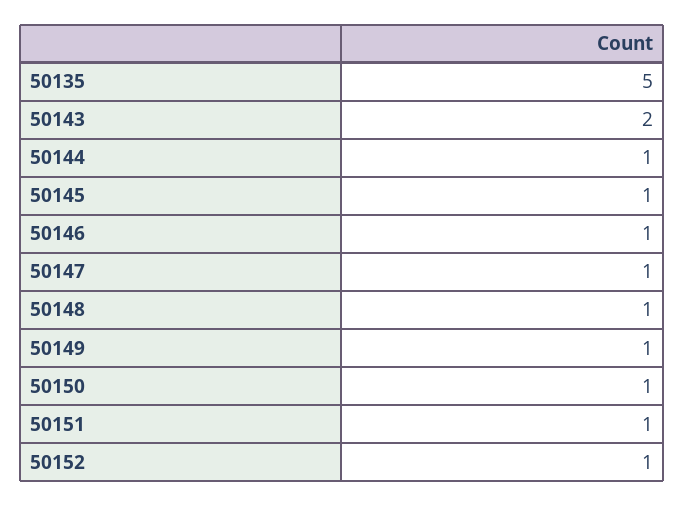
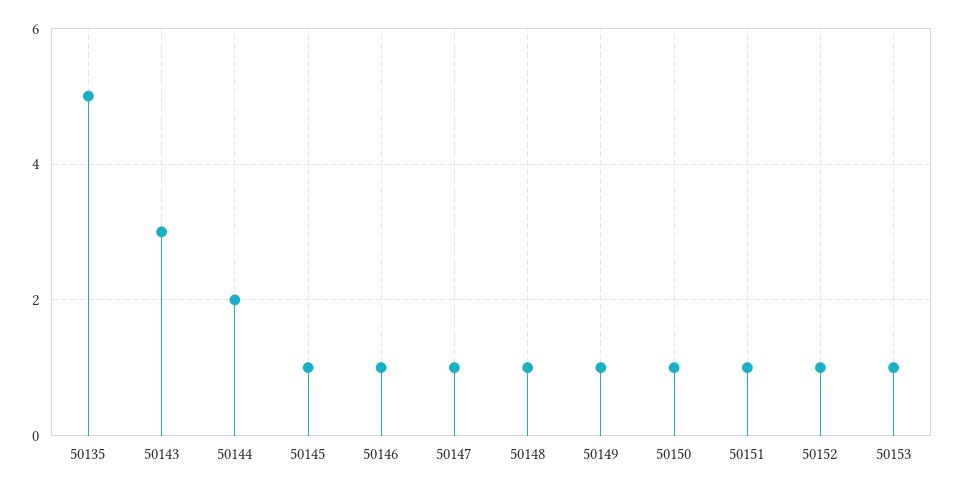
50143: 2 -> 3
50144: 1 -> 2
50153: none -> 1

